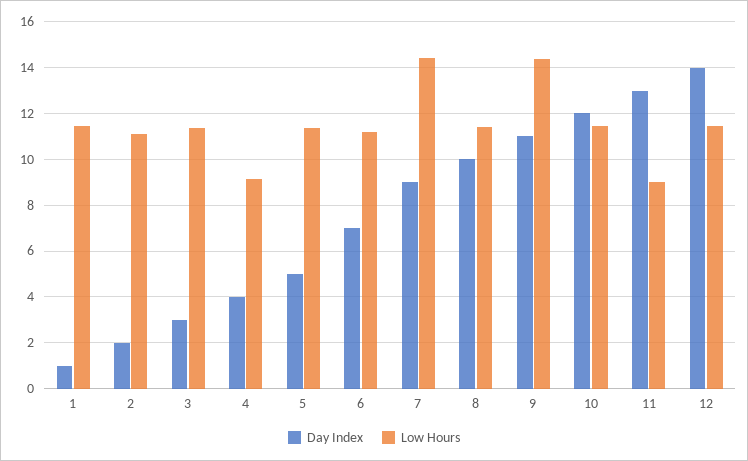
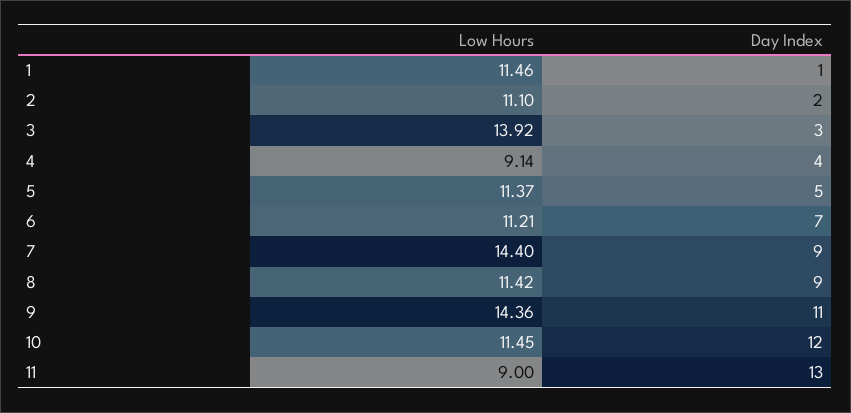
Low Hours, 3: 11.5 -> 13.92
Day Index, 8: 10 -> 9
Day Index, 12: 14 -> none
Low Hours, 12: 11.5 -> none

